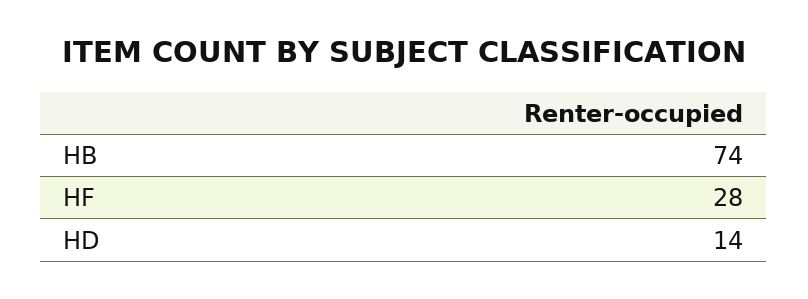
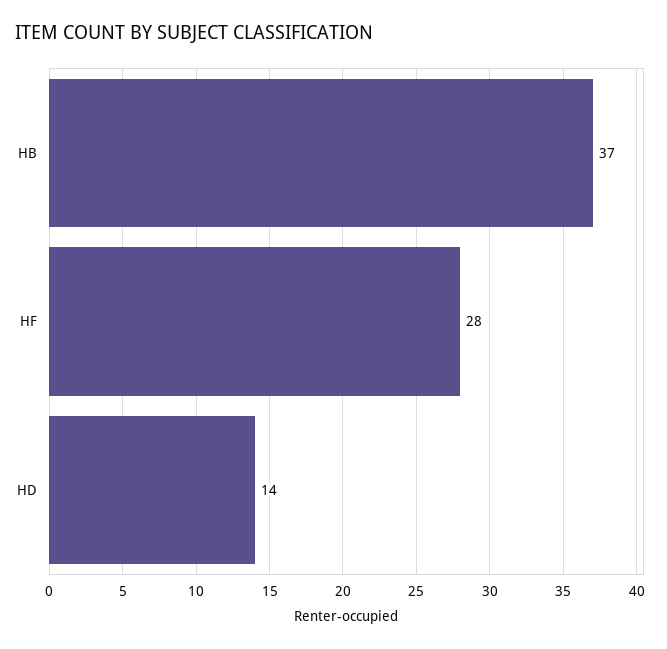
HB: 74 -> 37

